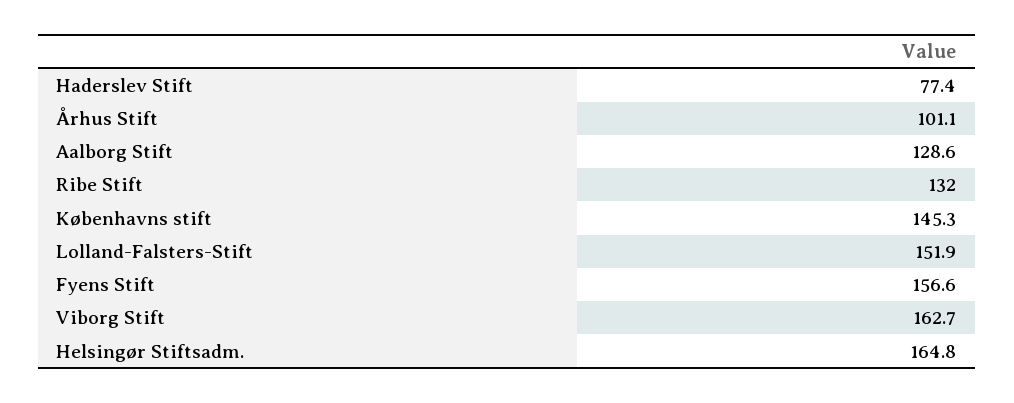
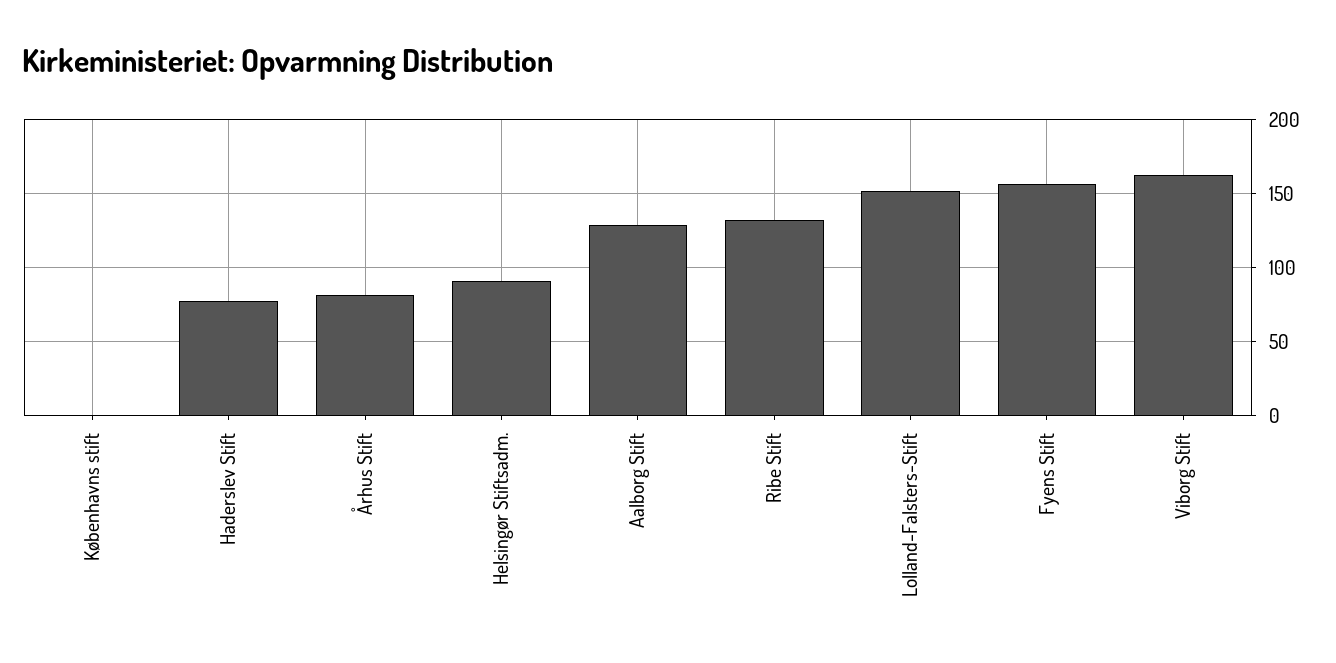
Århus Stift: 101.1 -> 80
Københavns stift: 145.3 -> 0
Helsingør Stiftsadm.: 164.8 -> 90

